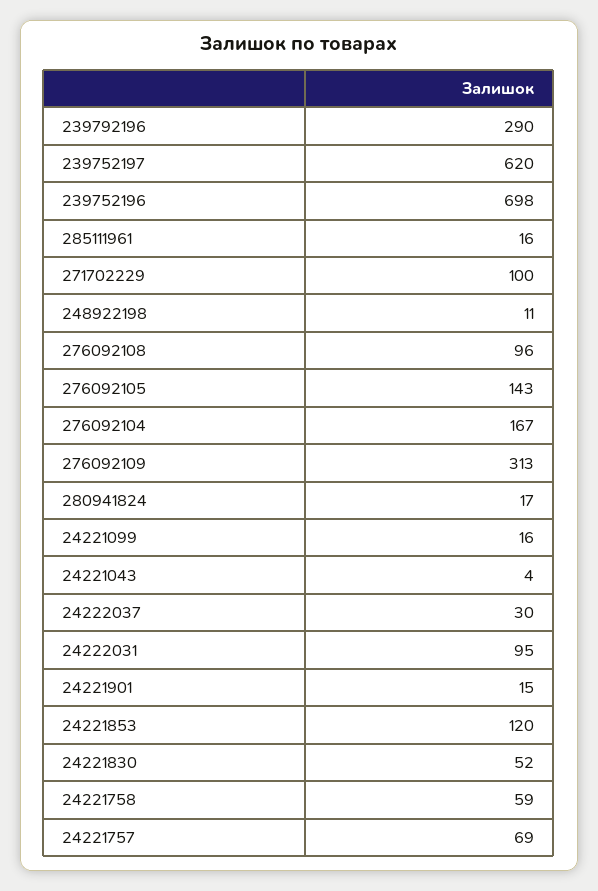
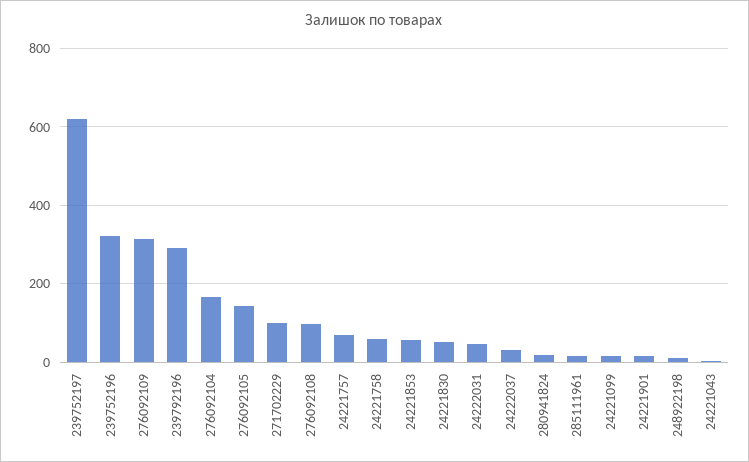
239752196: 698 -> 320
24222031: 95 -> 40
24221853: 120 -> 60

